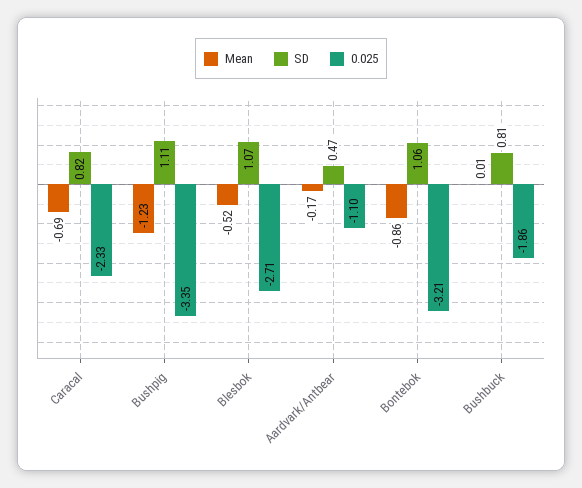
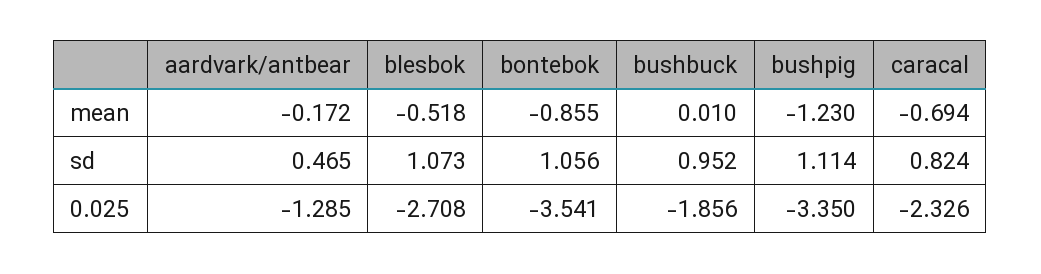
0.025, Aardvark/Antbear: -1.1 -> -1.285
0.025, Bontebok: -3.21 -> -3.541
SD, Bushbuck: 0.81 -> 0.952

